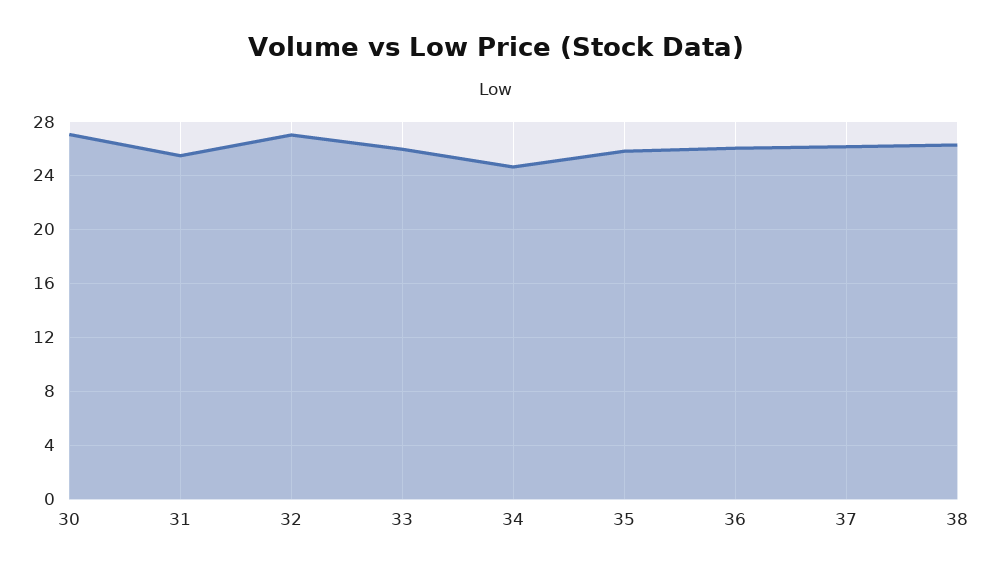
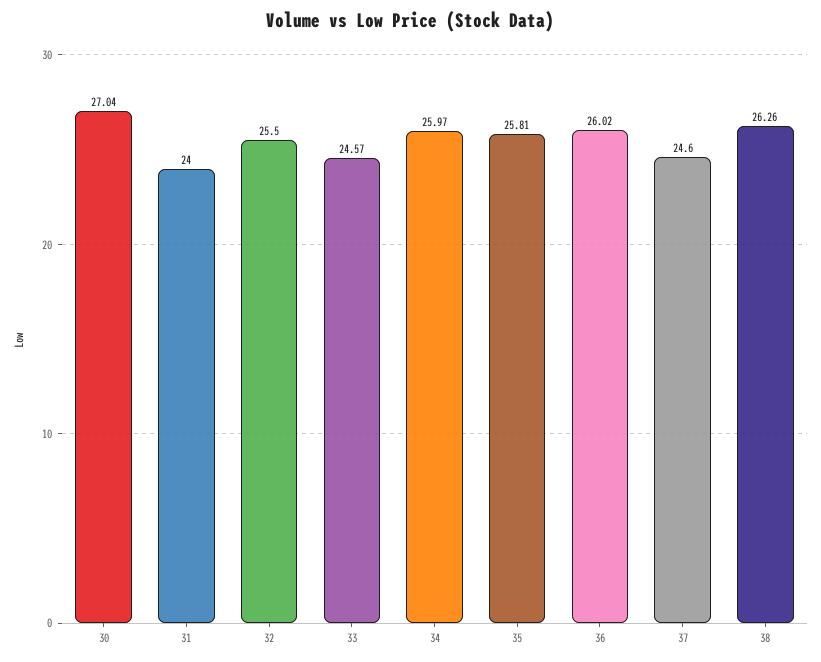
31: 25.5 -> 24
32: 27 -> 25.5
33: 26 -> 24.57
34: 24.5 -> 25.97
37: 26 -> 24.6

